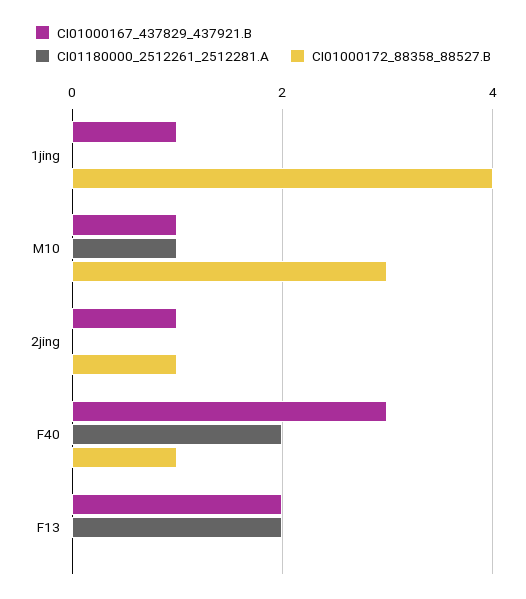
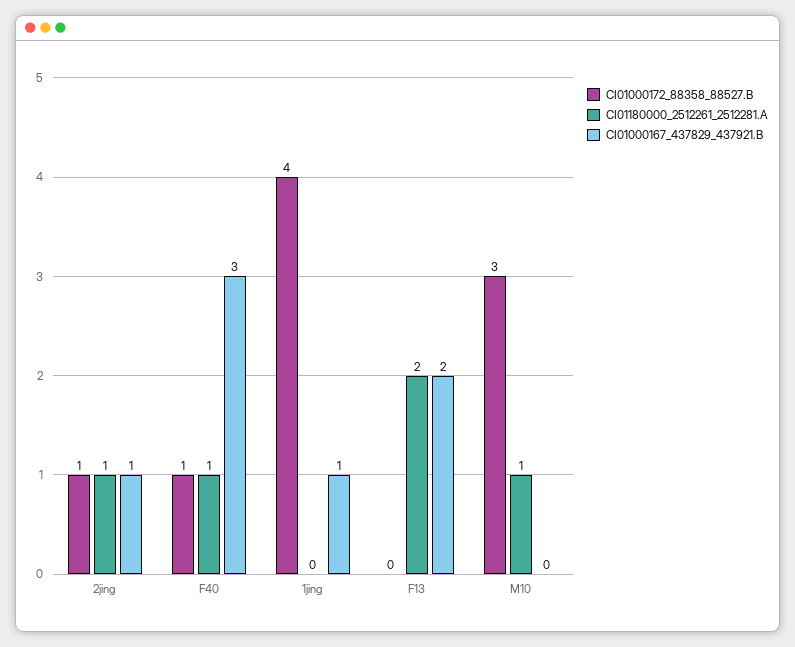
CI01000167_437829_437921.B, M10: 1 -> 0
CI01180000_2512261_2512281.A, 2jing: 0 -> 1
CI01180000_2512261_2512281.A, F40: 2 -> 1

